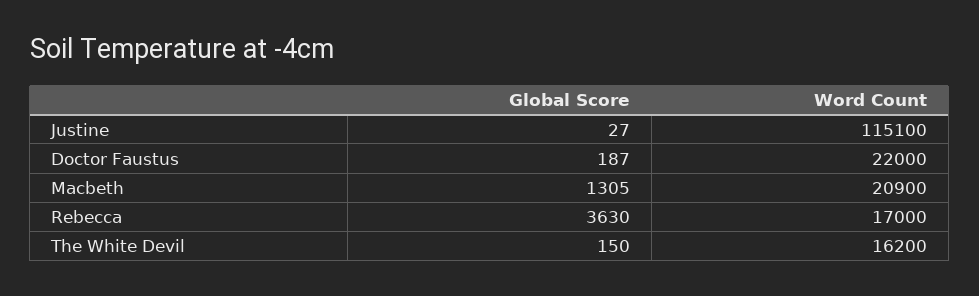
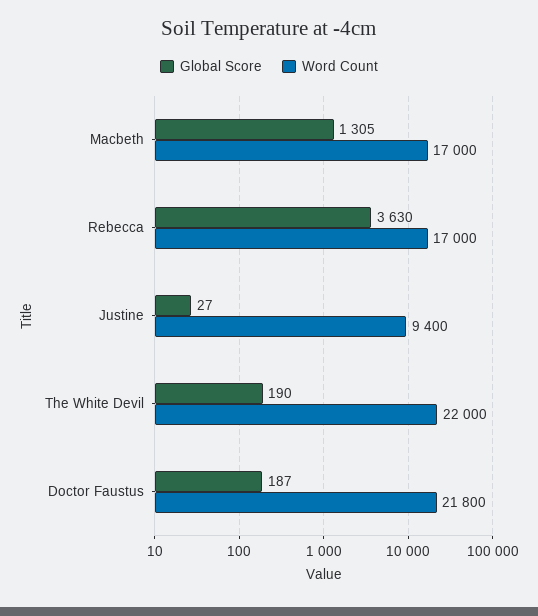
Word Count, Justine: 115100 -> 9400
Word Count, Doctor Faustus: 22000 -> 21800
Word Count, Macbeth: 20900 -> 17000
Global Score, The White Devil: 150 -> 190
Word Count, The White Devil: 16200 -> 22000

